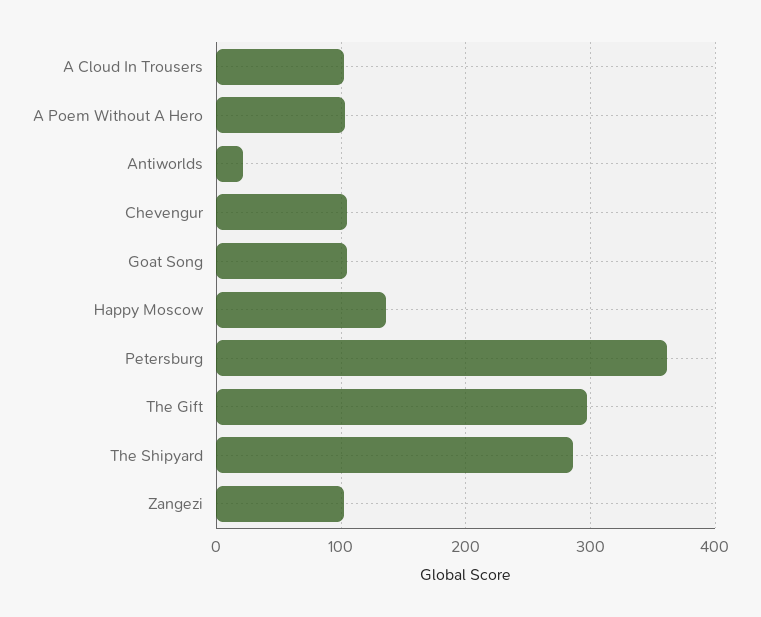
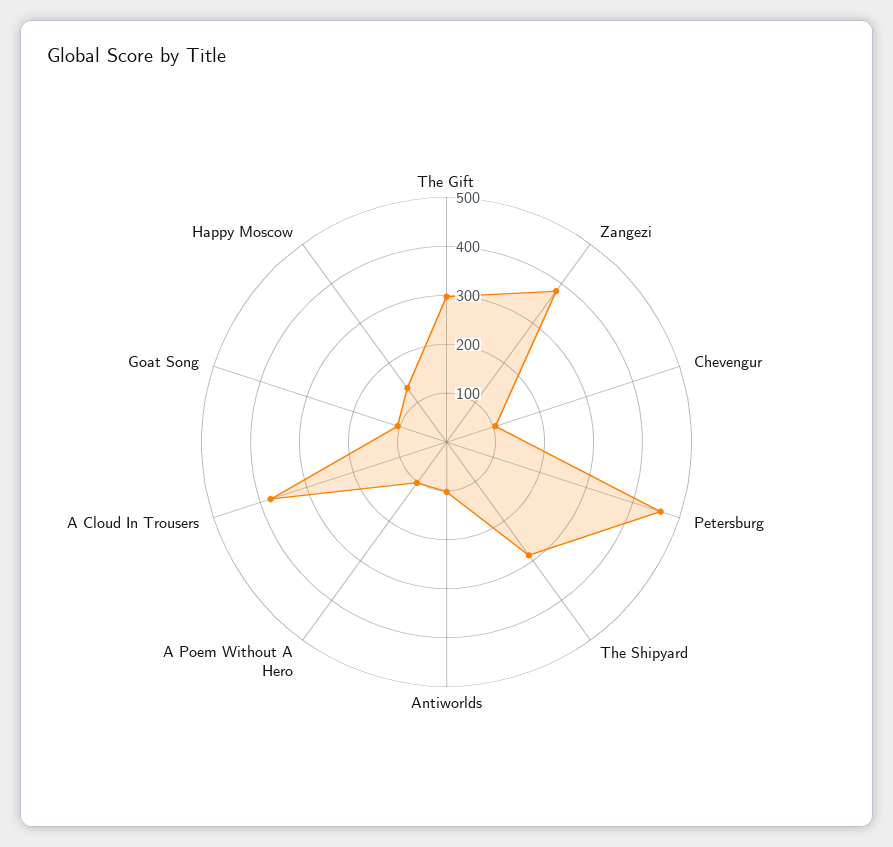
A Cloud In Trousers: 100 -> 380
Antiworlds: 20 -> 100
Petersburg: 360 -> 460
Zangezi: 100 -> 380

